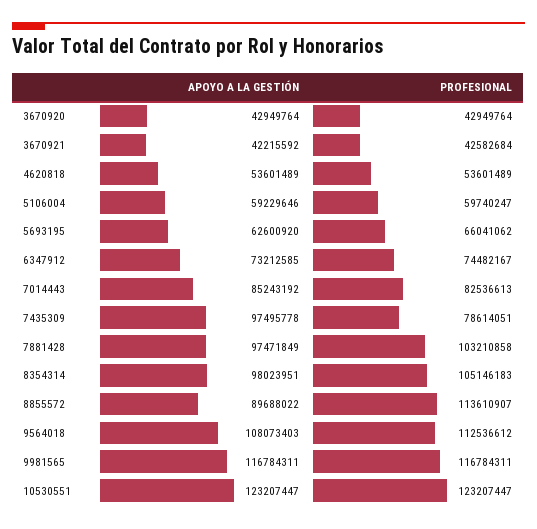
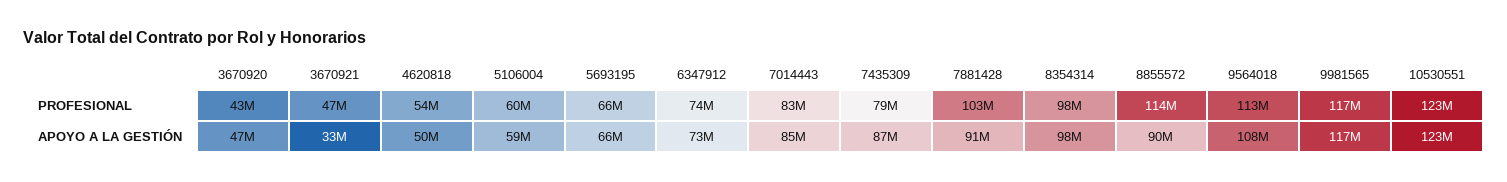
APOYO A LA GESTIÓN, 3670920: 42949764 -> 47000000
APOYO A LA GESTIÓN, 3670921: 42215592 -> 33000000
PROFESIONAL, 3670921: 42582684 -> 47000000
APOYO A LA GESTIÓN, 4620818: 53601489 -> 50000000
APOYO A LA GESTIÓN, 5693195: 62600920 -> 66000000
APOYO A LA GESTIÓN, 7435309: 97495778 -> 87000000
APOYO A LA GESTIÓN, 7881428: 97471849 -> 91000000
PROFESIONAL, 8354314: 105146183 -> 98000000

